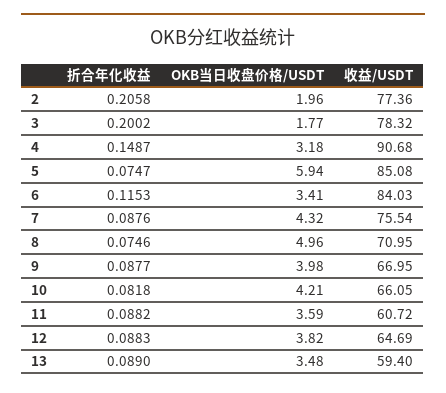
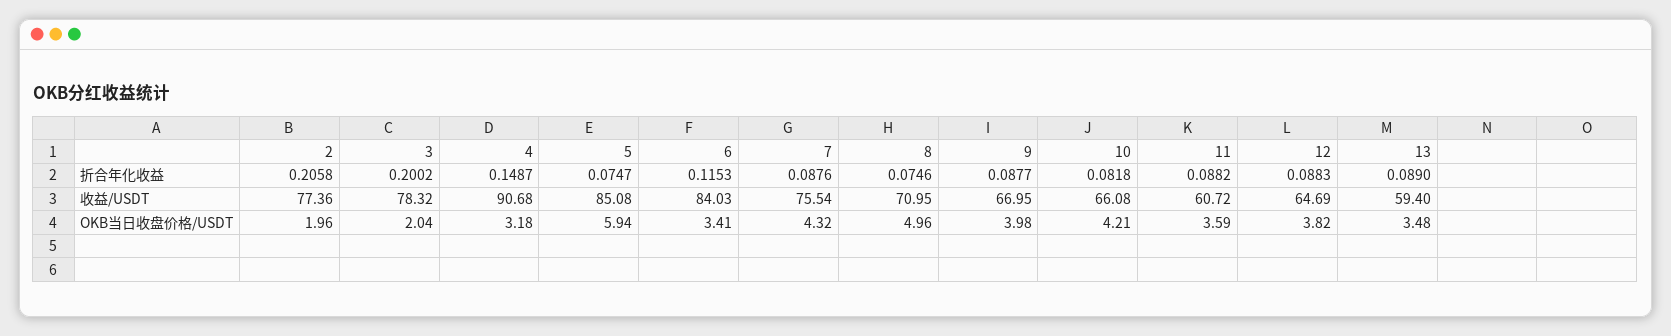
OKB当日收盘价格/USDT, 3: 1.77 -> 2.04
收益/USDT, 10: 66.05 -> 66.08

